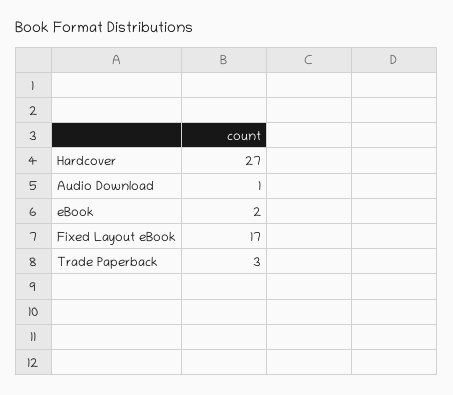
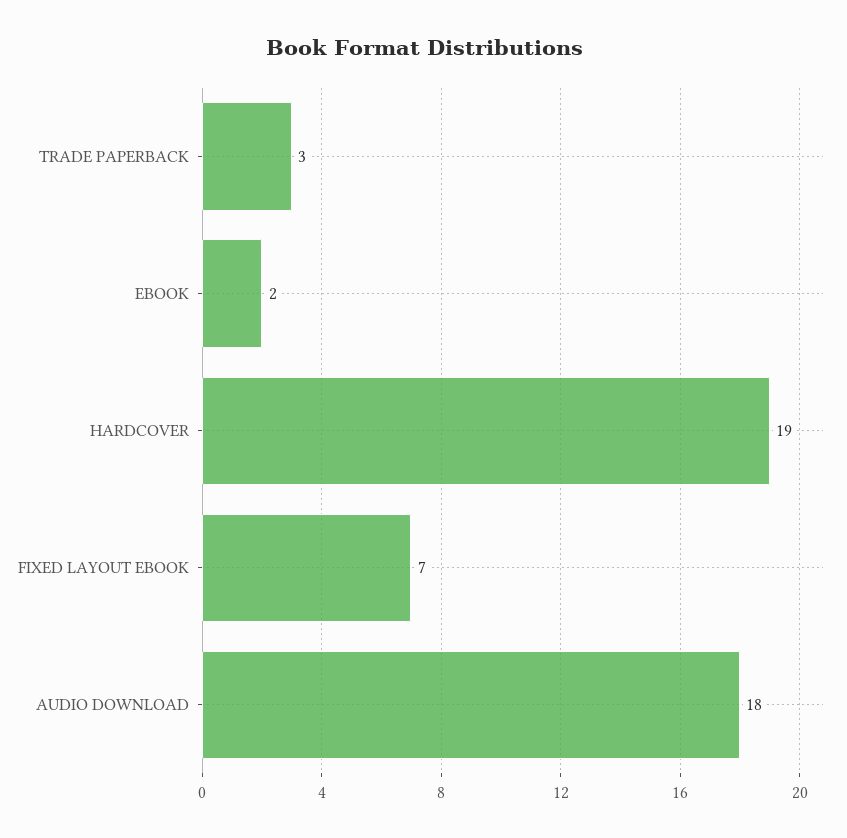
Hardcover: 27 -> 19
Audio Download: 1 -> 18
Fixed Layout eBook: 17 -> 7

